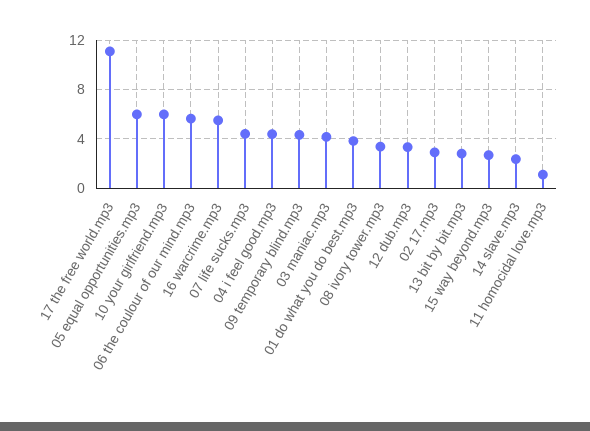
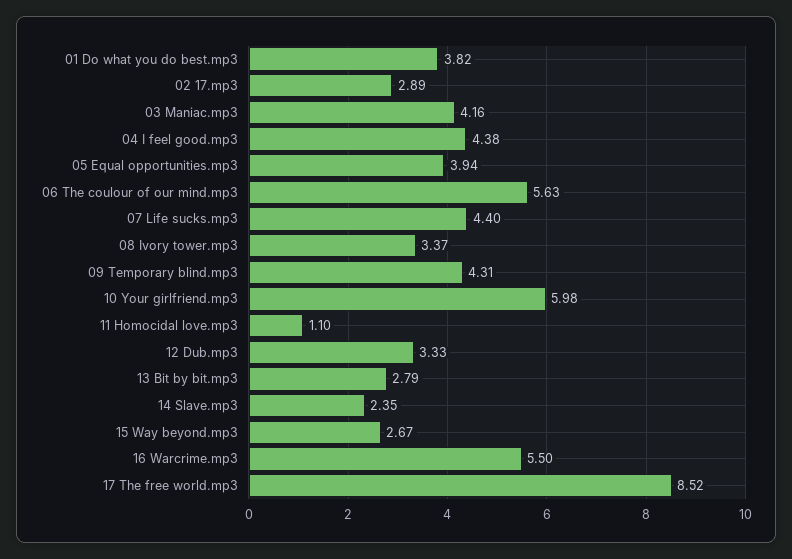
17 the free world.mp3: 11 -> 8.52
05 equal opportunities.mp3: 6 -> 3.94

